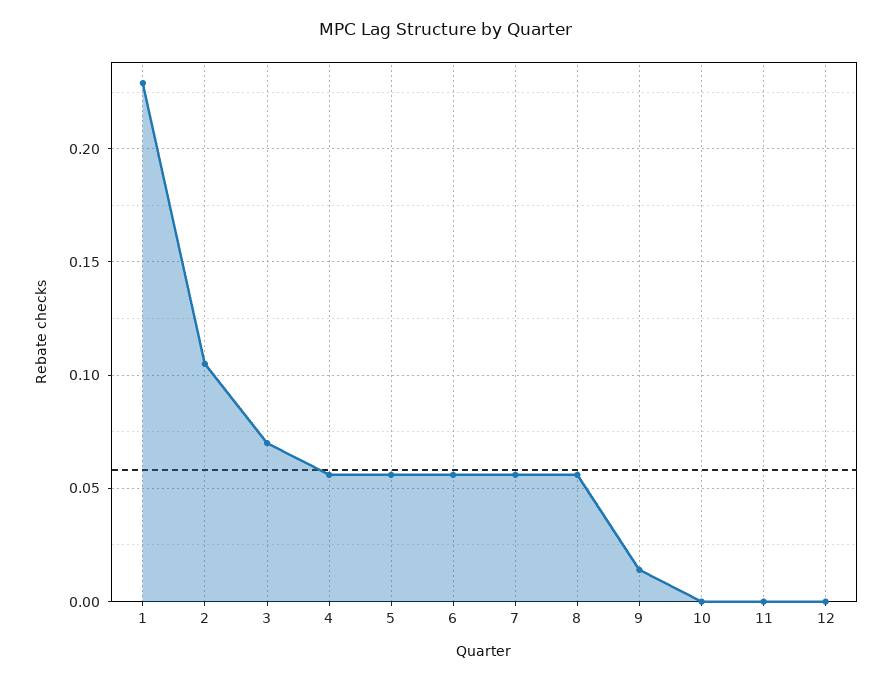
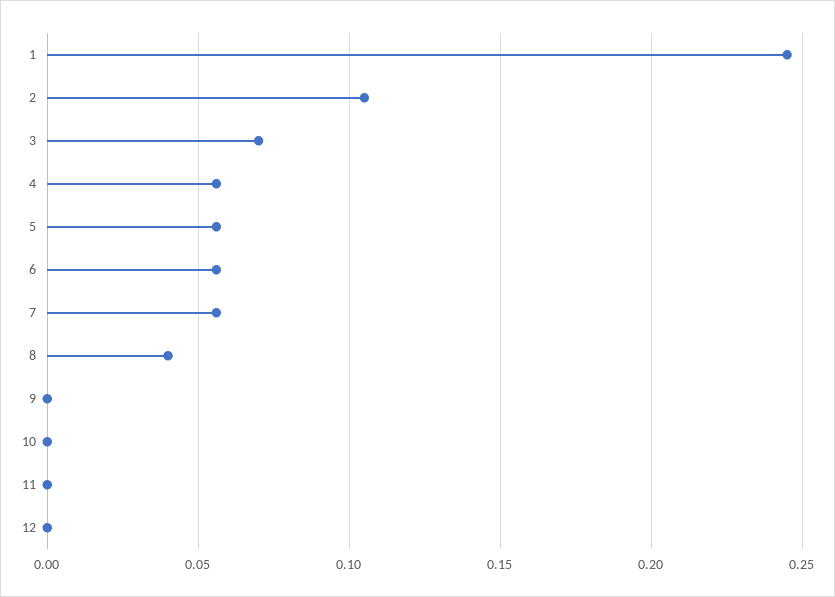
1: 0.23 -> 0.245
8: 0.055 -> 0.04
9: 0.015 -> 0

